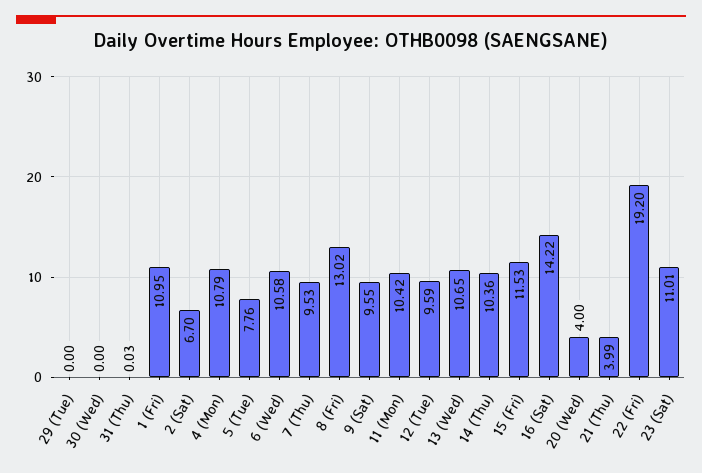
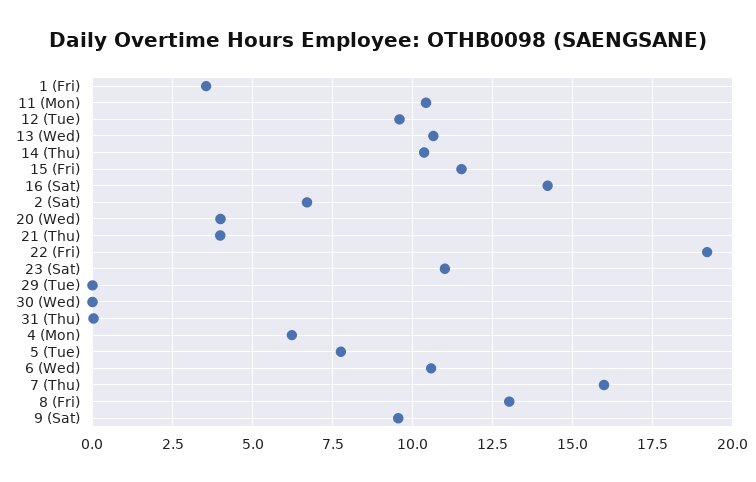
1 (Fri): 10.95 -> 3.5
4 (Mon): 10.79 -> 6.25
7 (Thu): 9.53 -> 16

